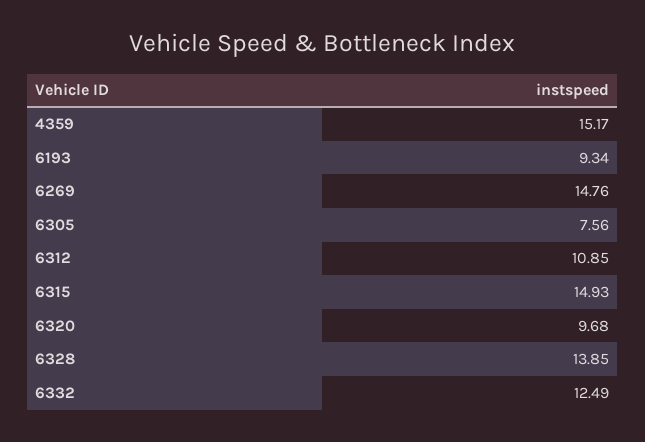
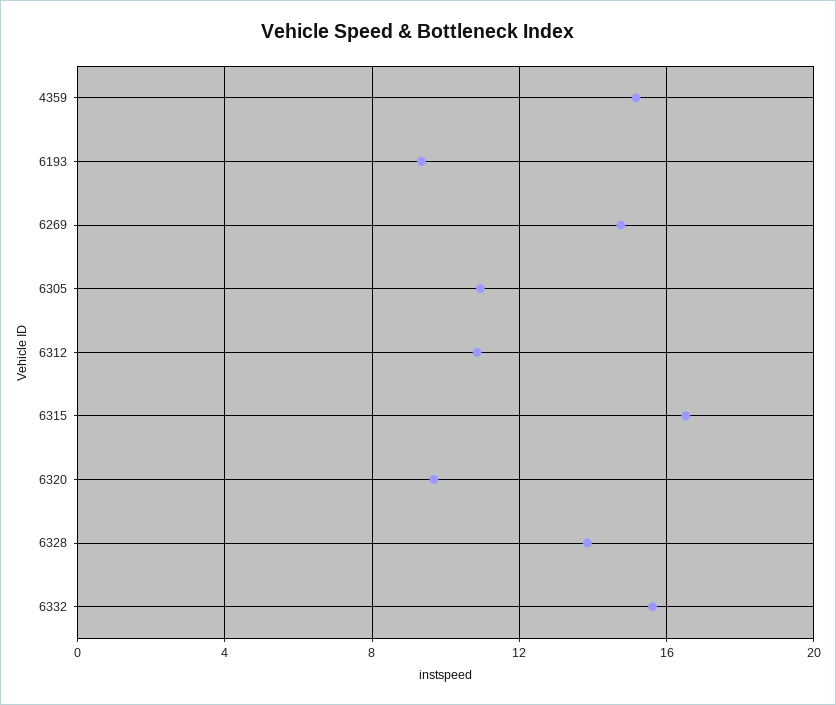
6305: 7.56 -> 11
6315: 14.93 -> 16.5
6332: 12.49 -> 15.5

